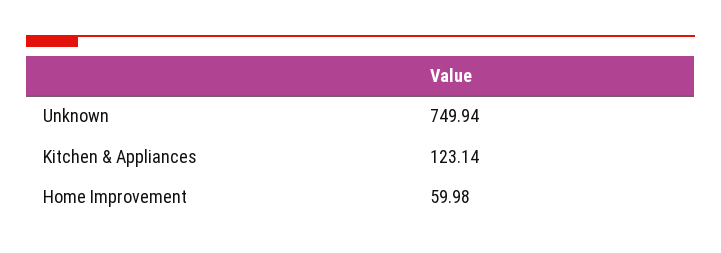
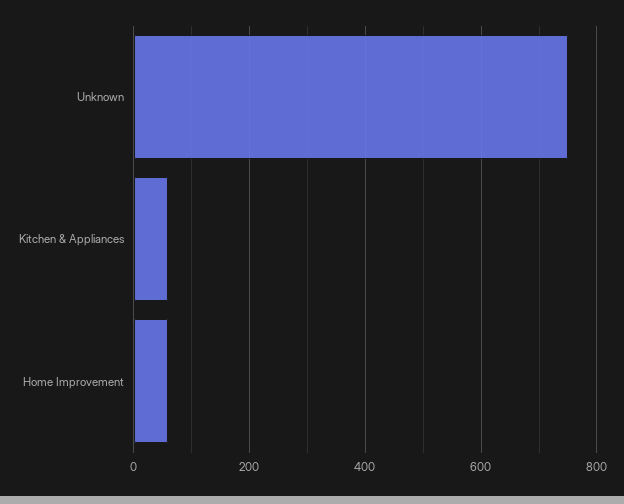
Kitchen & Appliances: 123.14 -> 60

